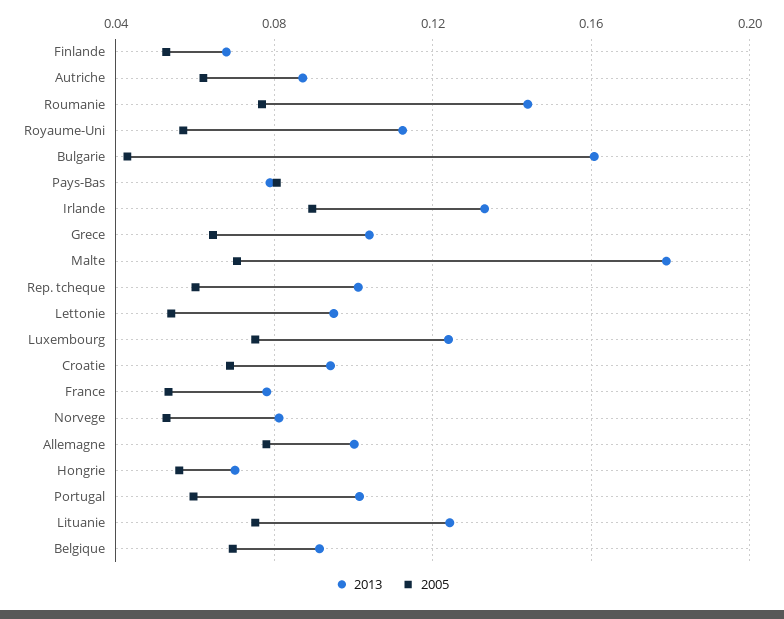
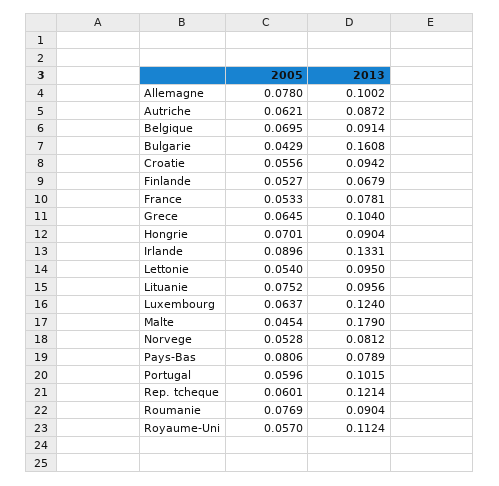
2013, Roumanie: 0.145 -> 0.0904
2005, Malte: 0.07 -> 0.0454
2013, Rep. tcheque: 0.1 -> 0.1214
2005, Luxembourg: 0.075 -> 0.0637
2005, Croatie: 0.07 -> 0.0556
2013, Hongrie: 0.07 -> 0.0904
2005, Hongrie: 0.055 -> 0.0701
2013, Lituanie: 0.125 -> 0.0956

